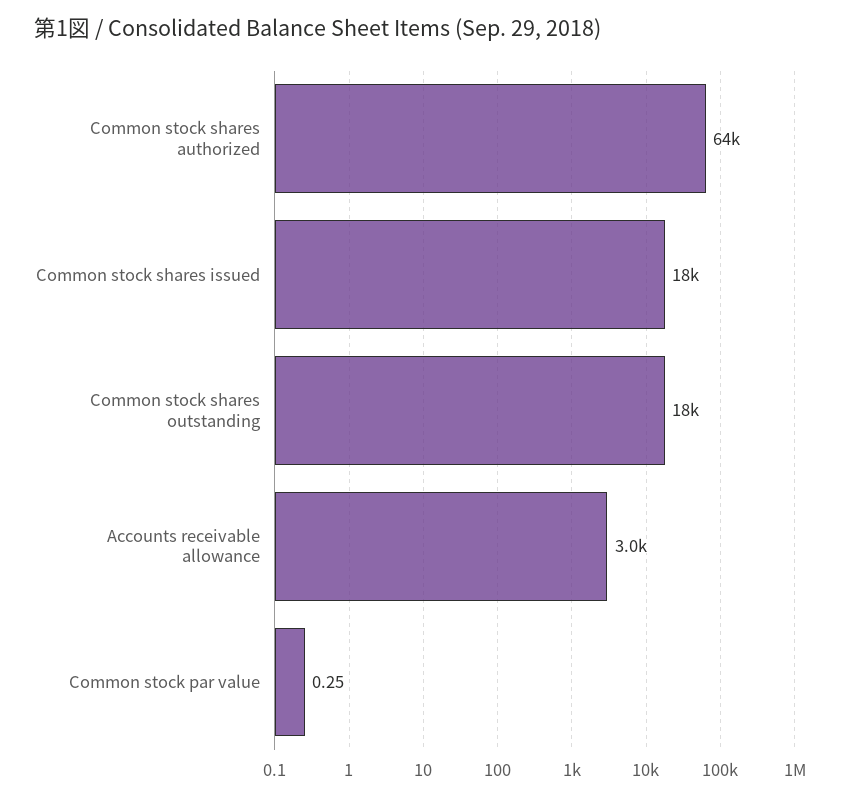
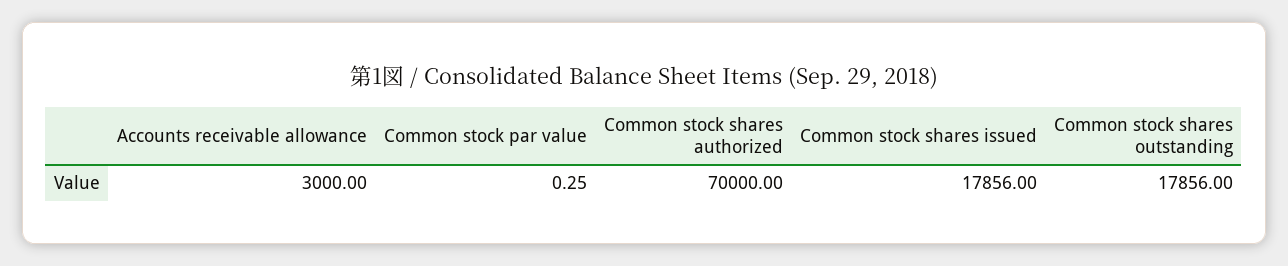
Common stock shares authorized: 64000 -> 70000

